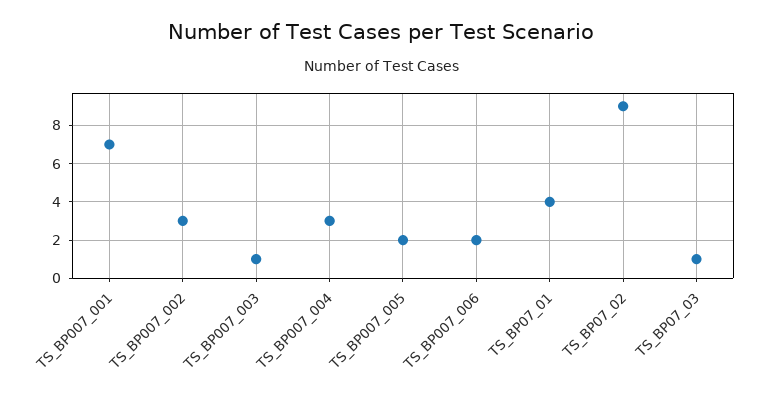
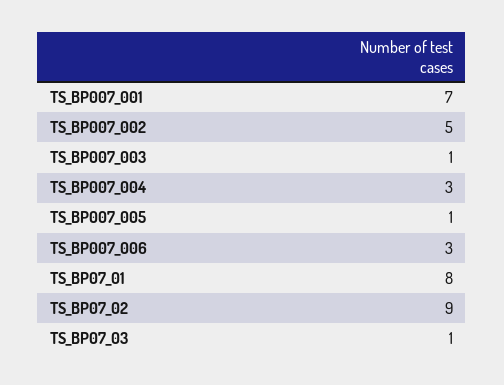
TS_BP007_002: 3 -> 5
TS_BP007_005: 2 -> 1
TS_BP007_006: 2 -> 3
TS_BP07_01: 4 -> 8

